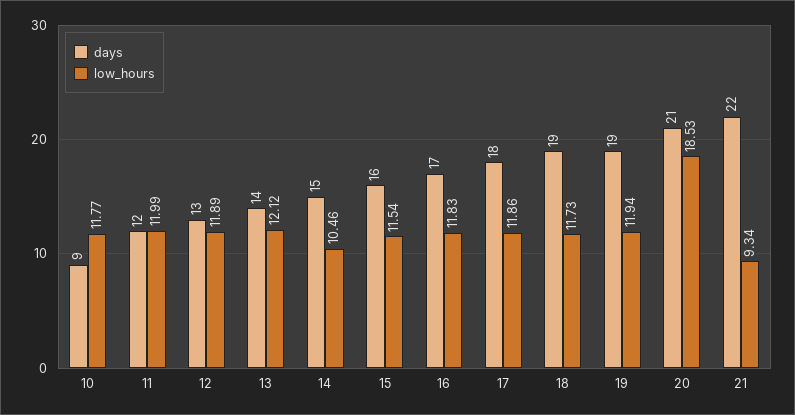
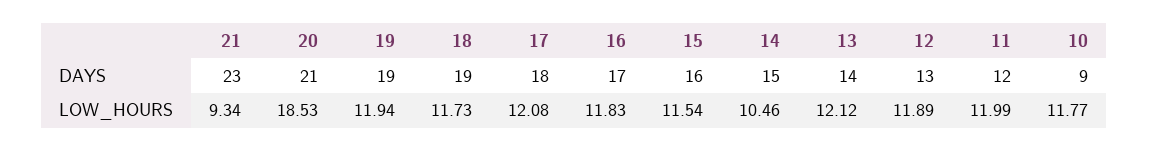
low_hours, 17: 11.86 -> 12.08
days, 21: 22 -> 23

